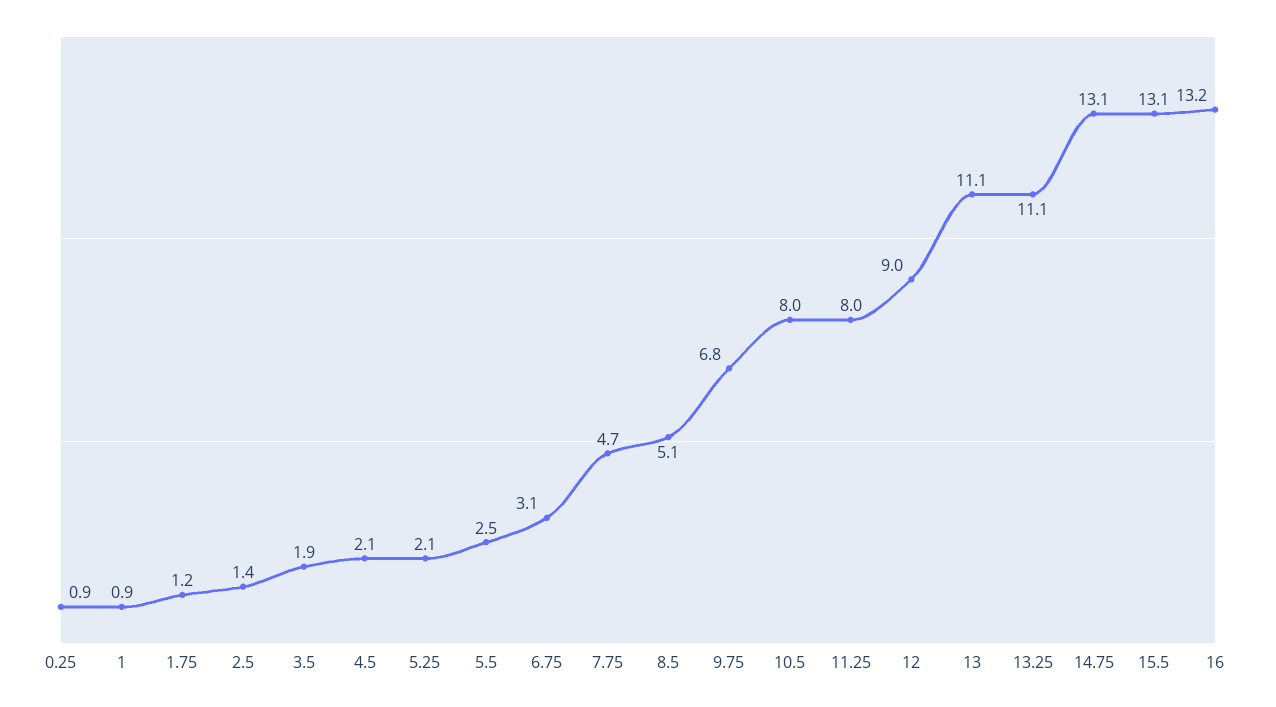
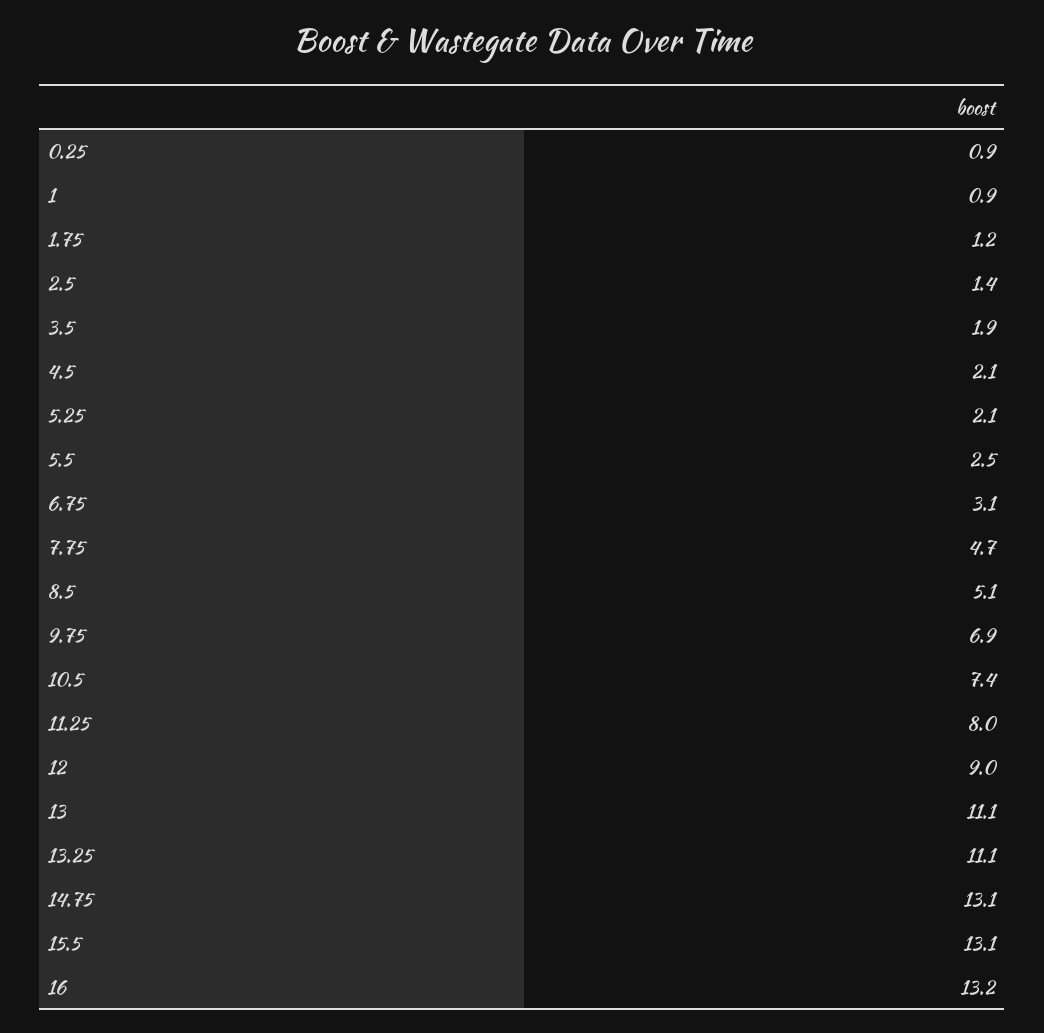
9.75: 6.8 -> 6.9
10.5: 8 -> 7.4

